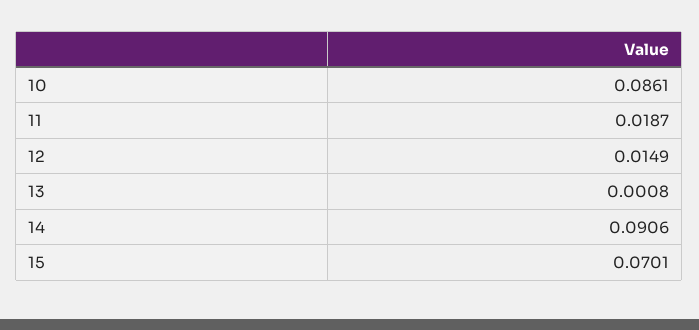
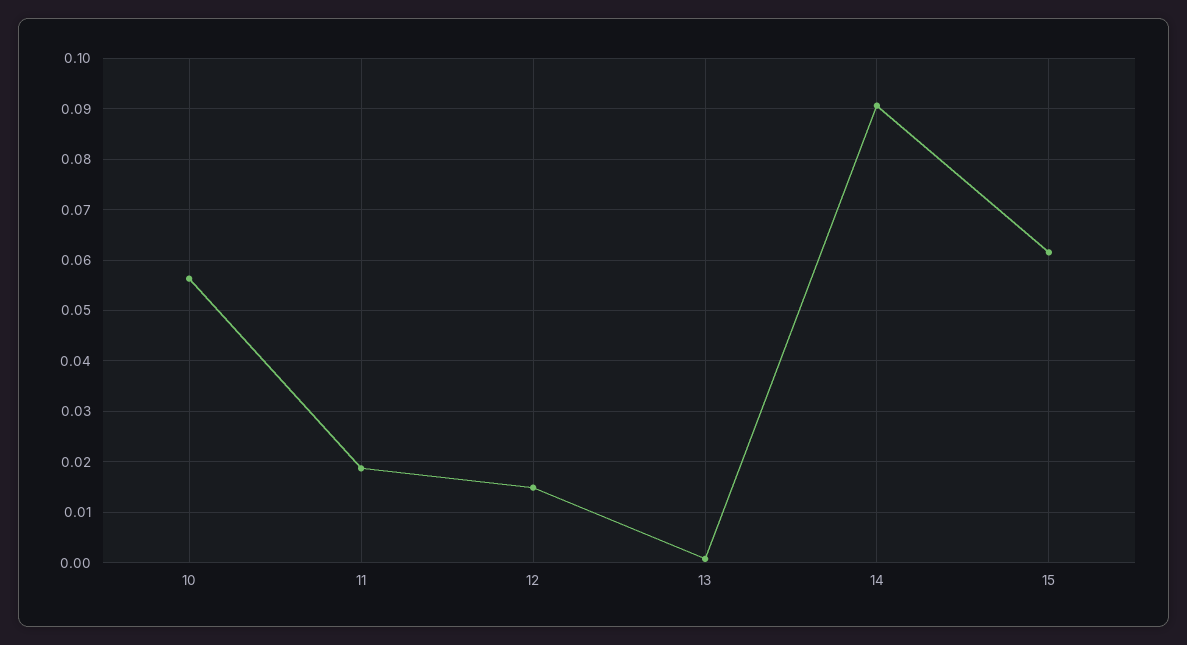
10: 0.0861 -> 0.056
15: 0.0701 -> 0.062

